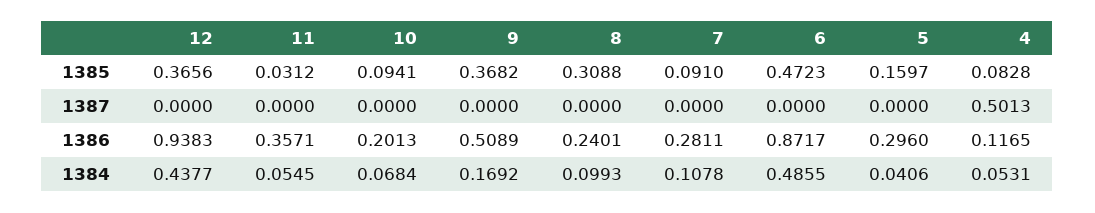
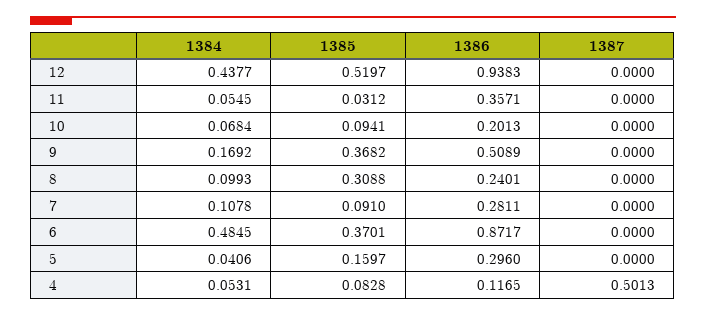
12, 1385: 0.3656 -> 0.5197
6, 1385: 0.4723 -> 0.3701
6, 1384: 0.4855 -> 0.4845

